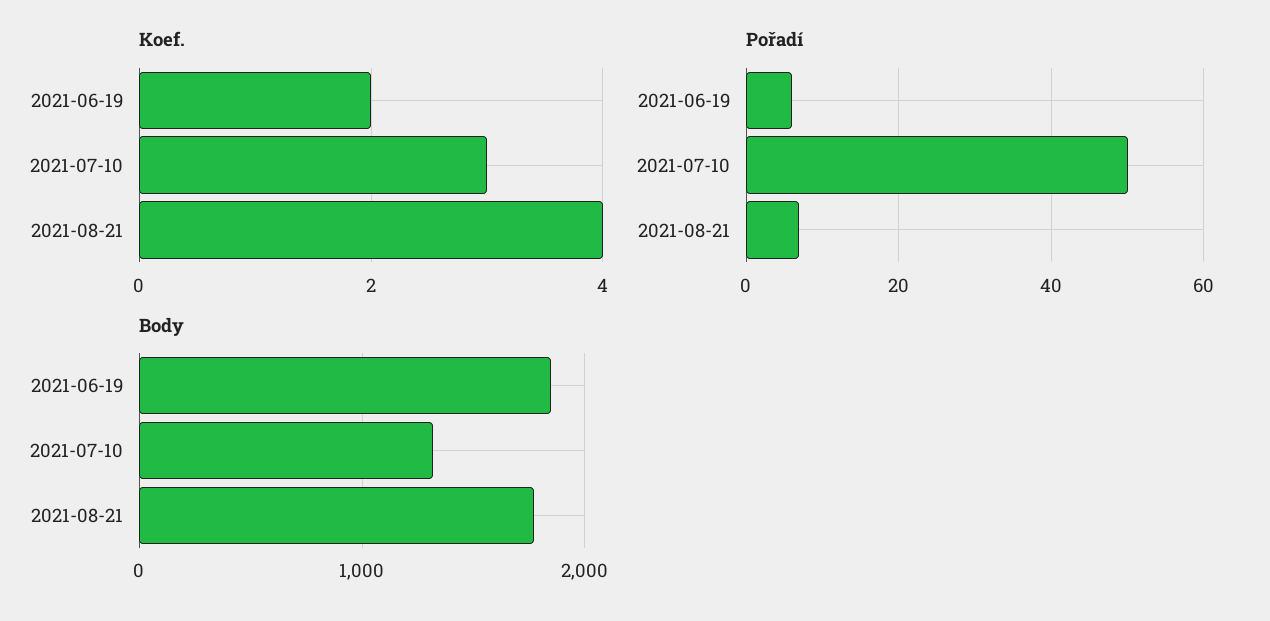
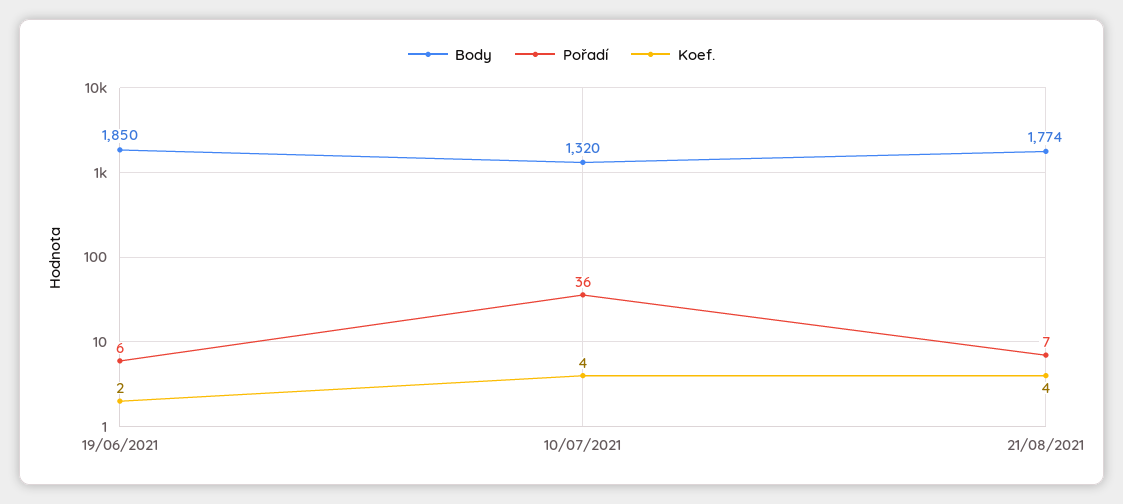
Koef., 2021-07-10: 3 -> 4
Pořadí, 2021-07-10: 50 -> 36

